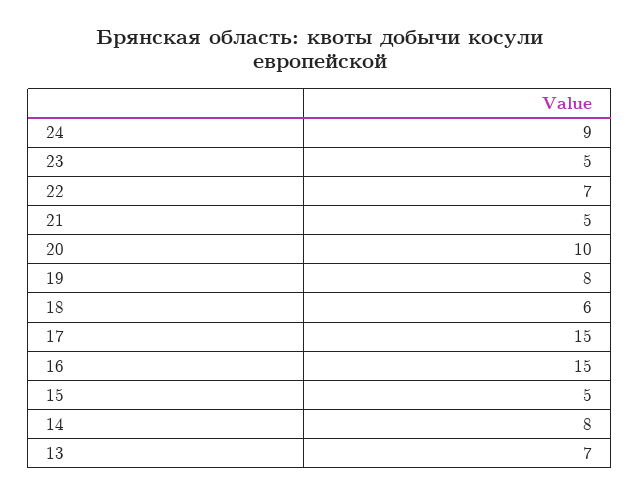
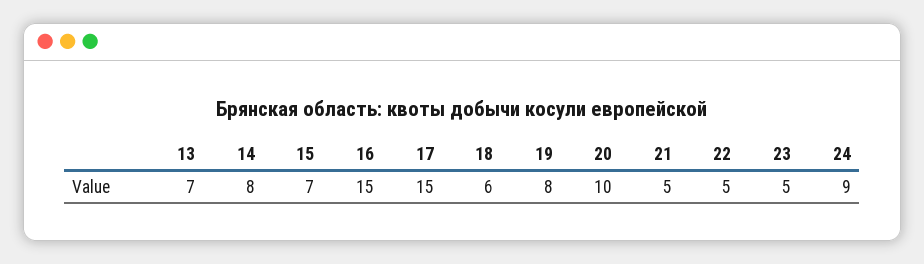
22: 7 -> 5
15: 5 -> 7

